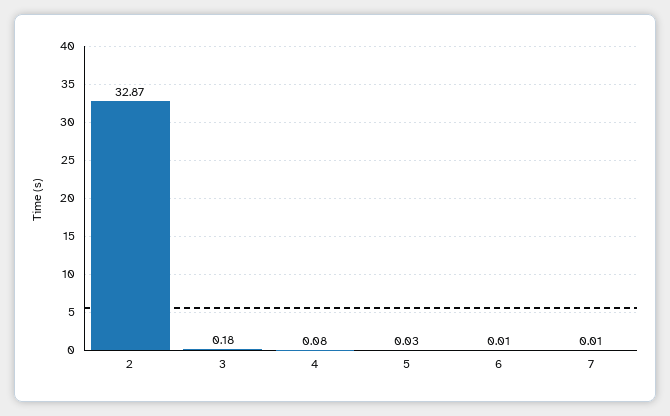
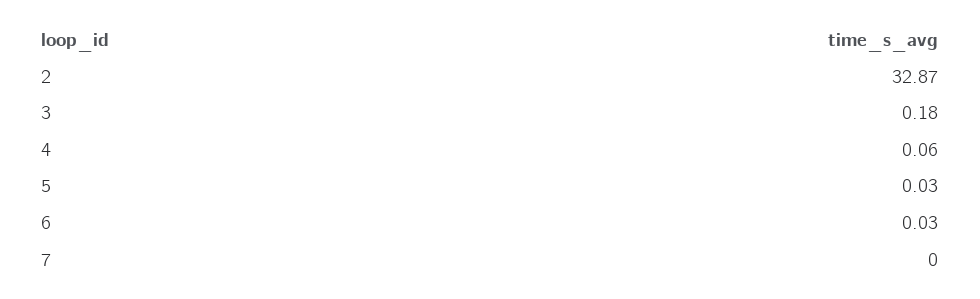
4: 0.08 -> 0.06
6: 0.01 -> 0.03
7: 0.01 -> 0

